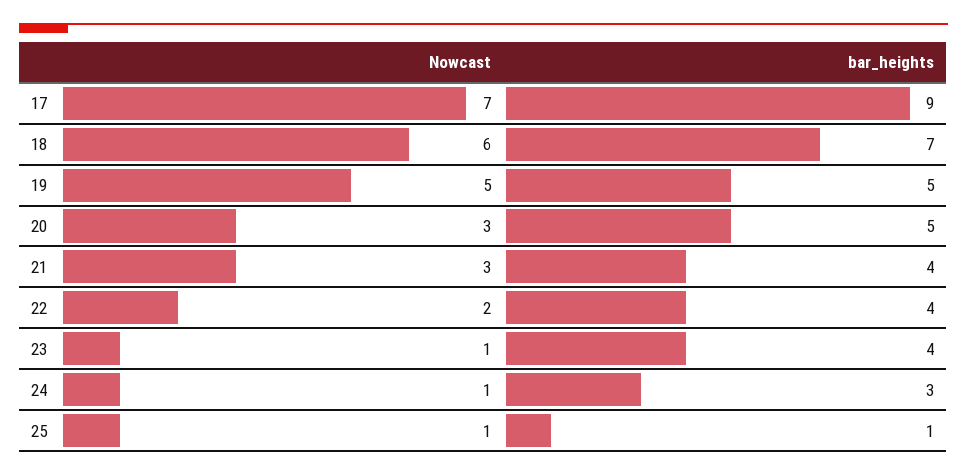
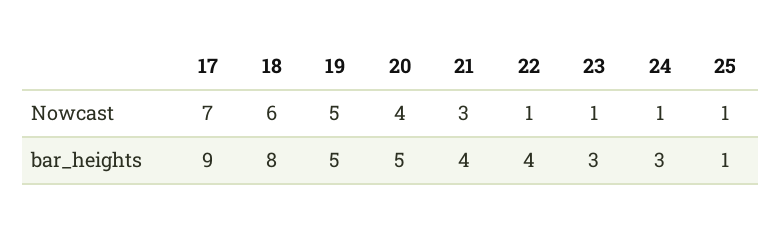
bar_heights, 18: 7 -> 8
Nowcast, 20: 3 -> 4
Nowcast, 22: 2 -> 1
bar_heights, 23: 4 -> 3

